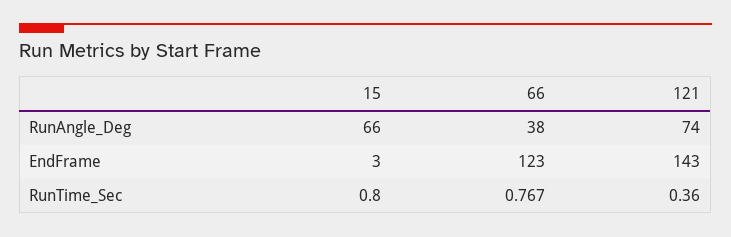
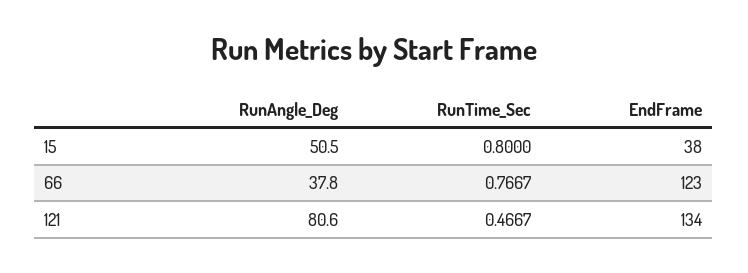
15, RunAngle_Deg: 66 -> 50.5
121, RunAngle_Deg: 74 -> 80.6
15, EndFrame: 3 -> 38
121, EndFrame: 143 -> 134
121, RunTime_Sec: 0.36 -> 0.4667

